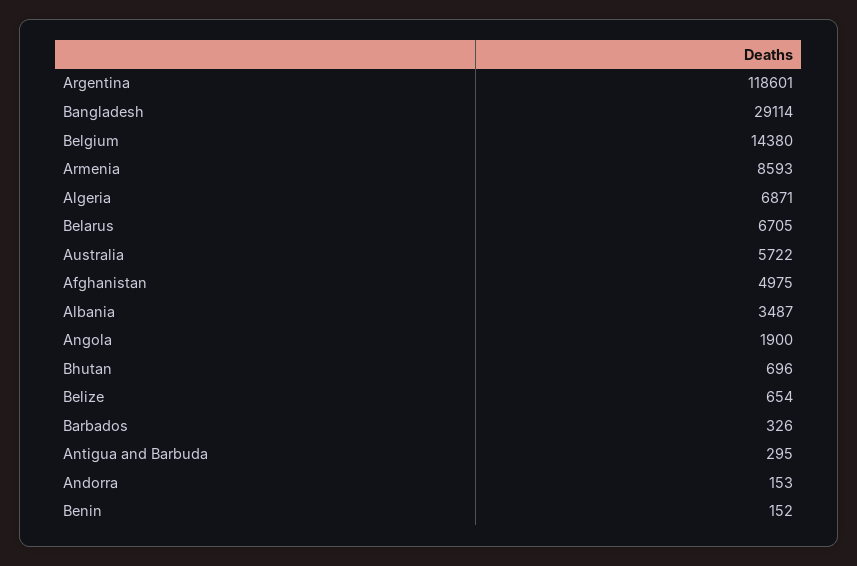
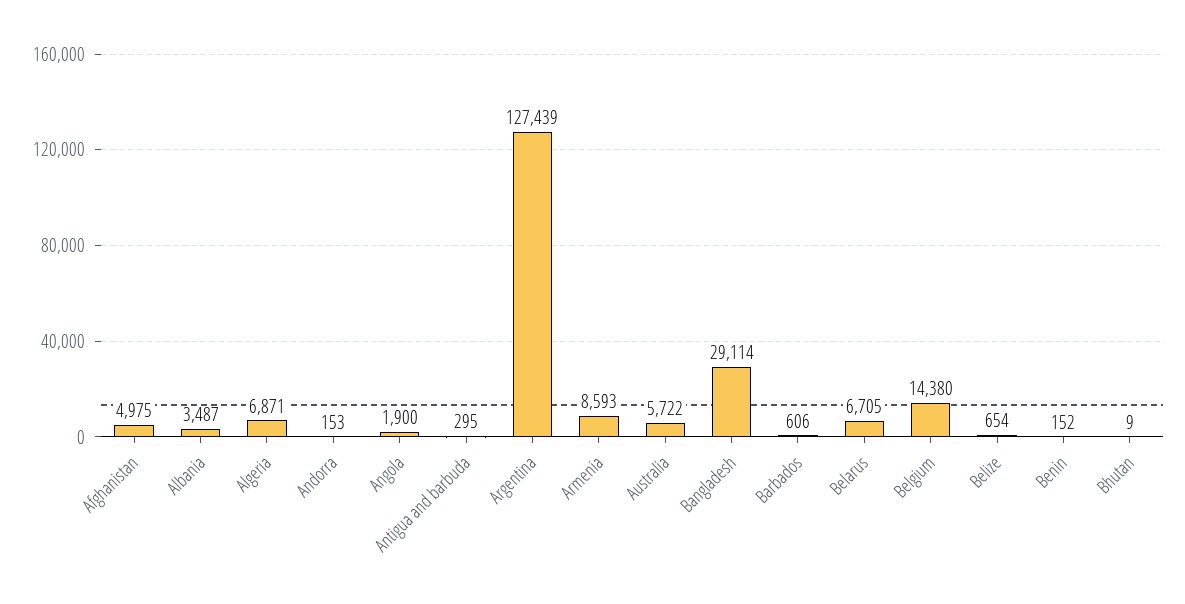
Argentina: 118601 -> 127439
Bhutan: 696 -> 9
Barbados: 326 -> 606

